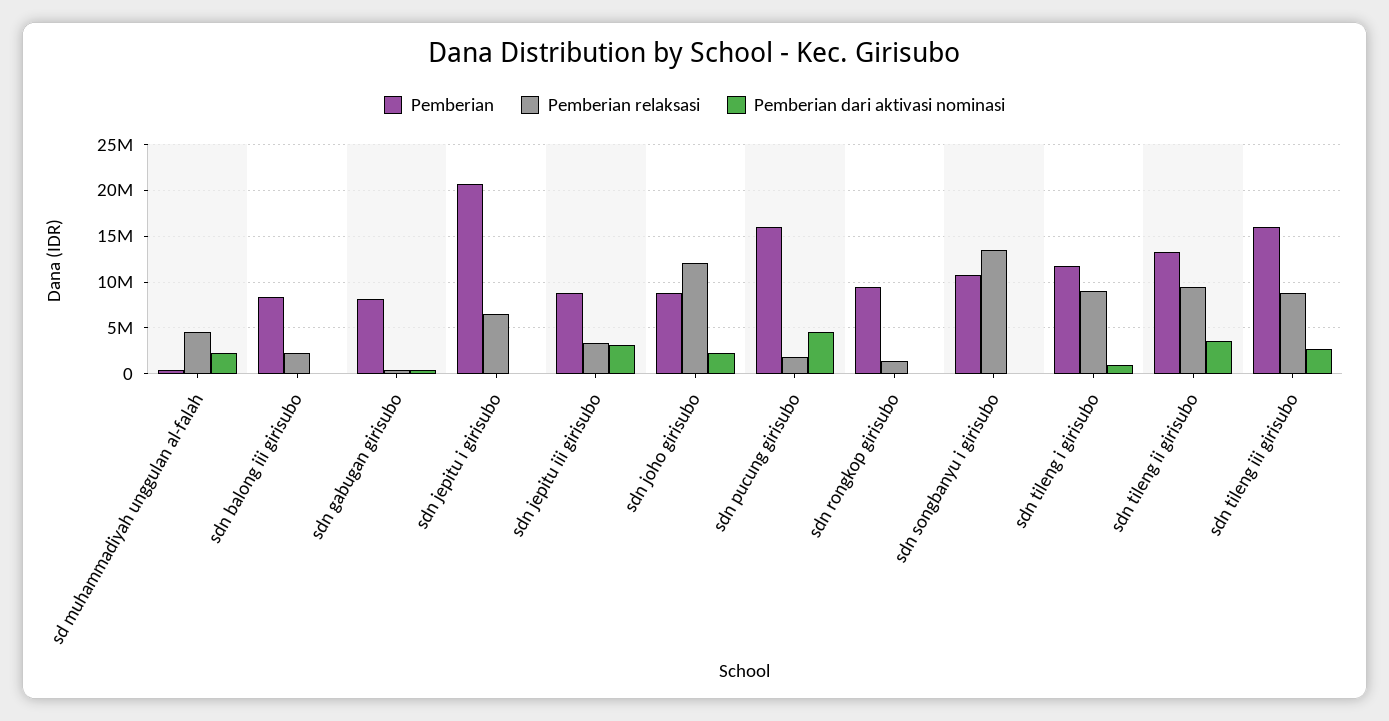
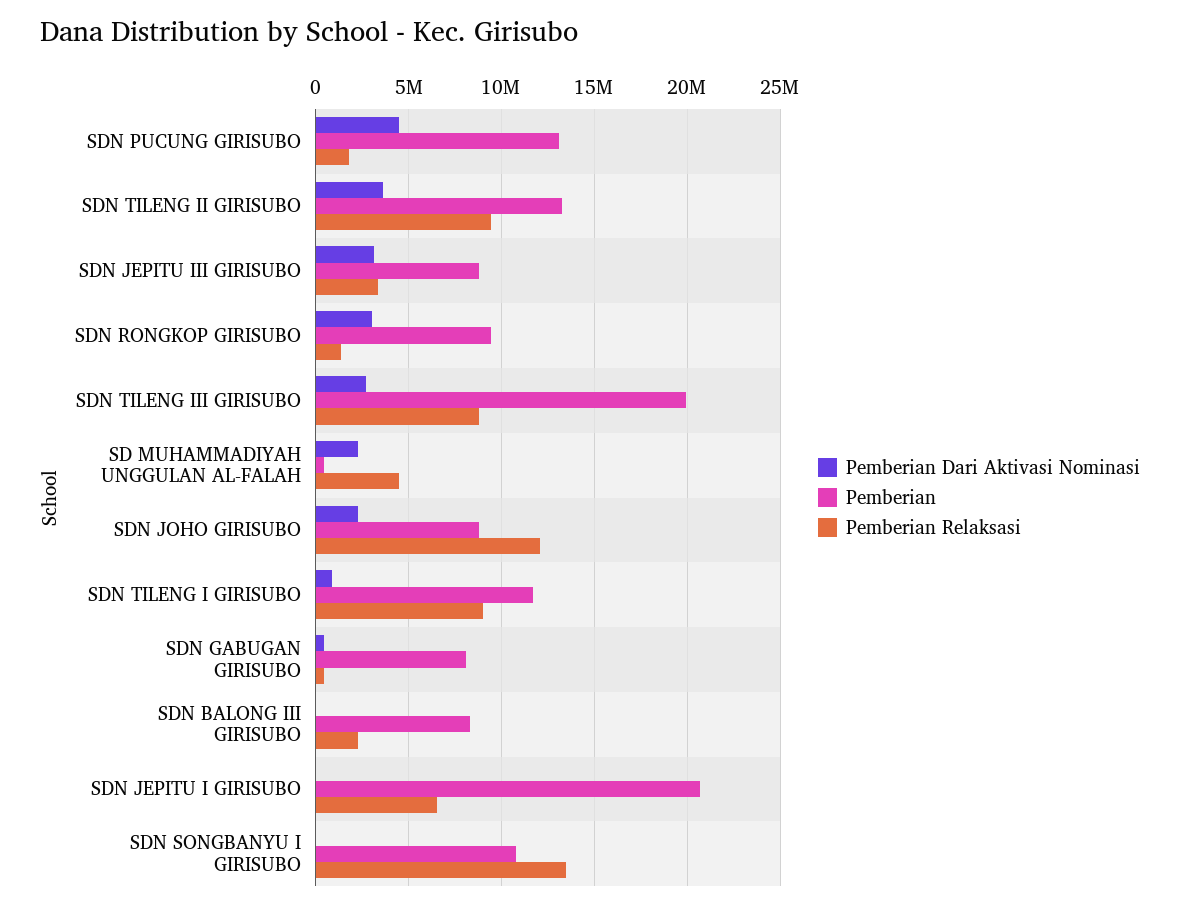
Pemberian, sdn pucung girisubo: 16000000 -> 13000000
Pemberian dari aktivasi nominasi, sdn rongkop girisubo: 0 -> 3000000
Pemberian, sdn tileng iii girisubo: 16000000 -> 20000000

